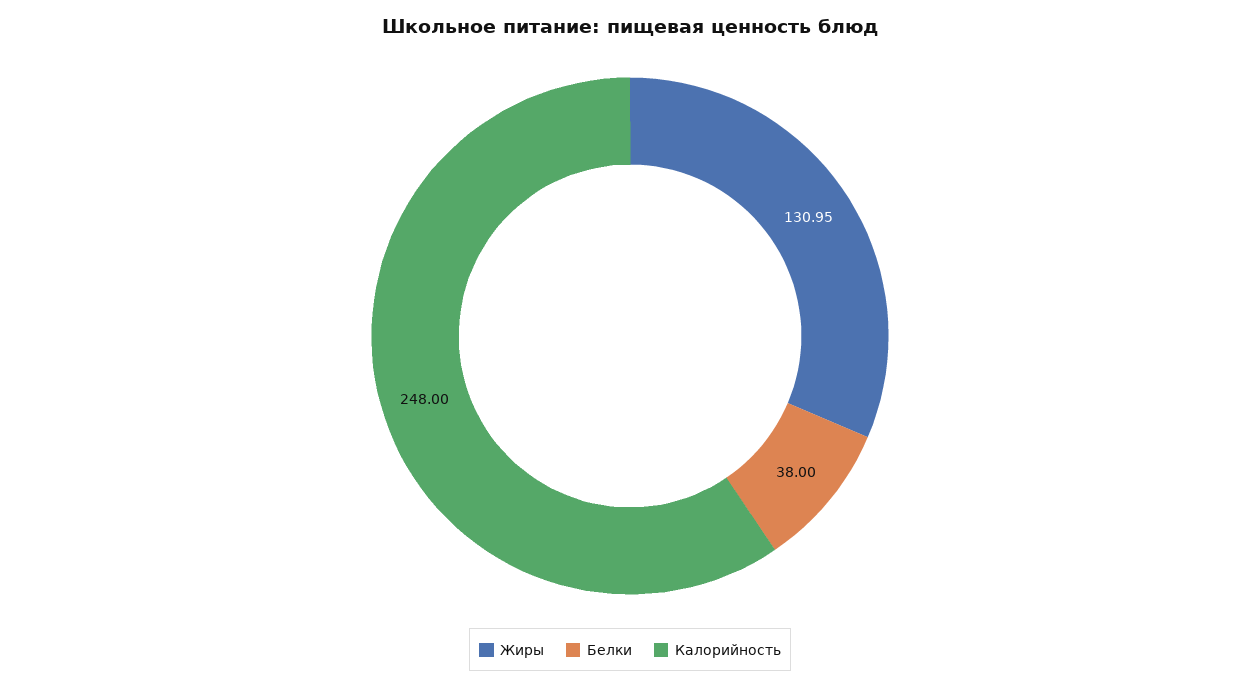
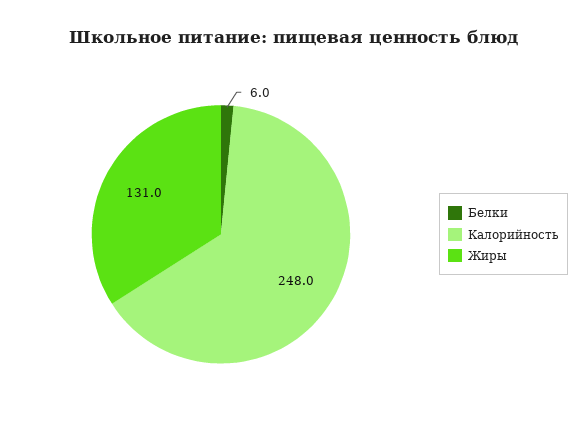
Белки: 38 -> 6

